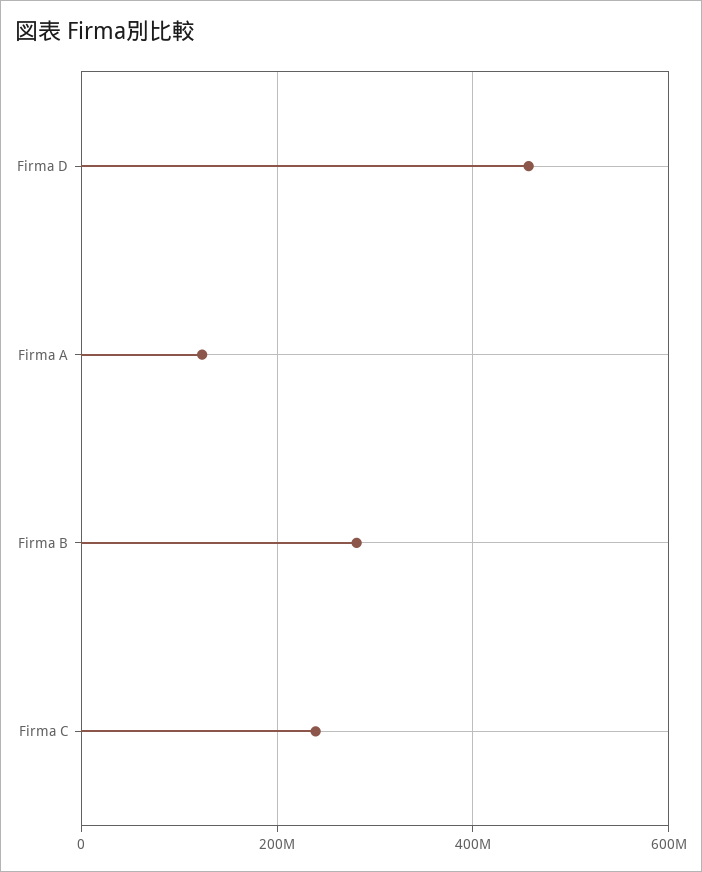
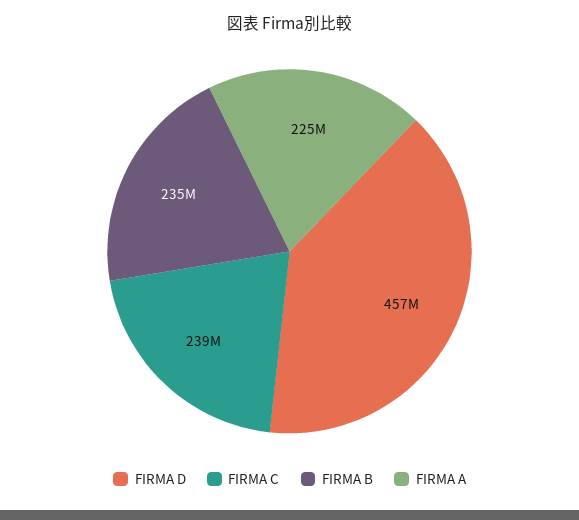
Firma A: 120000000 -> 225000000
Firma B: 280000000 -> 235000000

